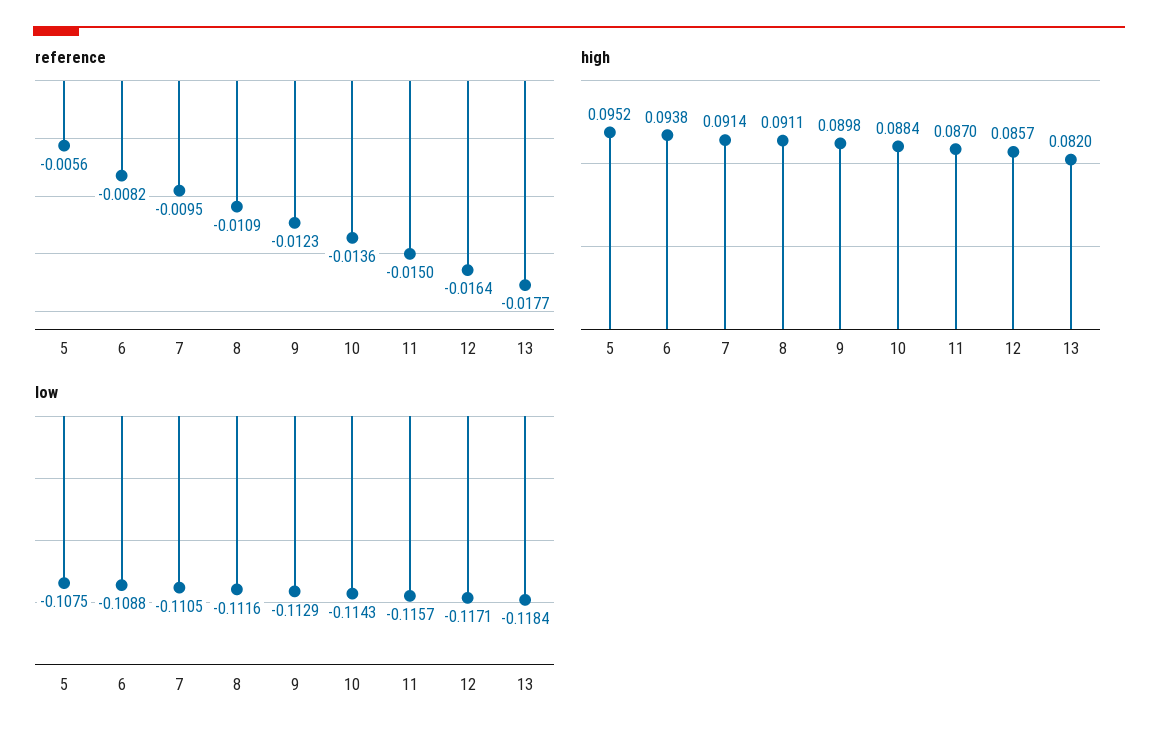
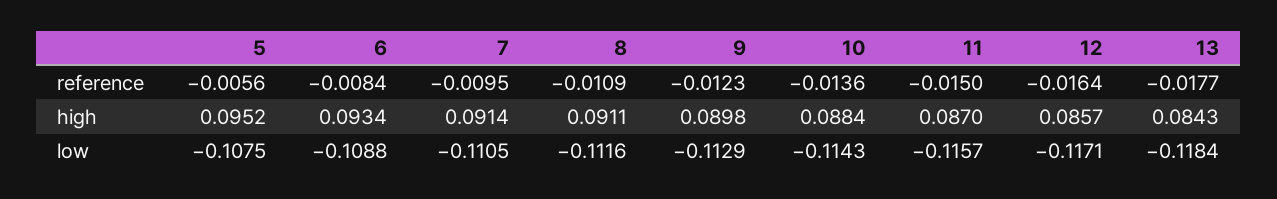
reference, 6: -0.0082 -> -0.0084
high, 6: 0.0938 -> 0.0934
high, 13: 0.082 -> 0.0843

